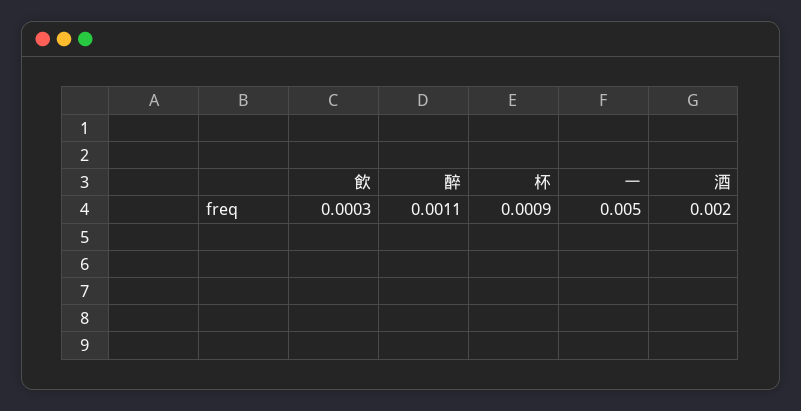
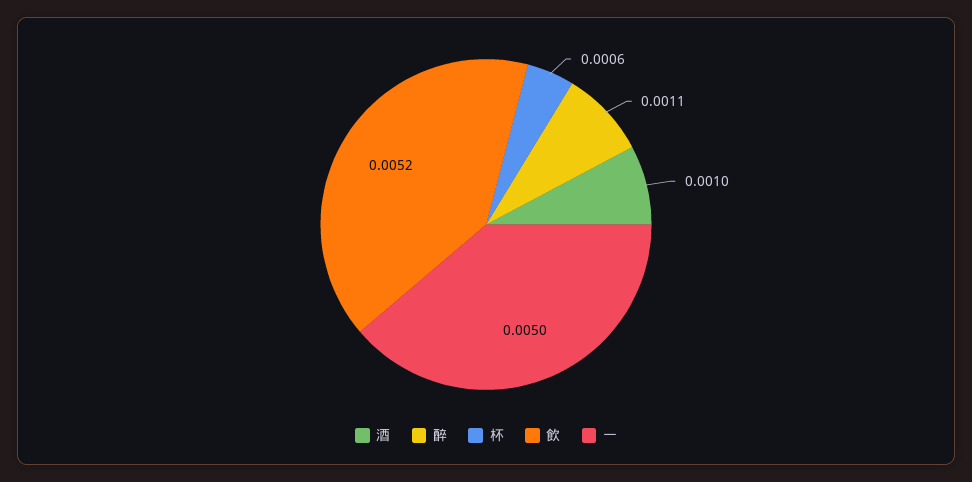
飲: 0.0003 -> 0.0052
杯: 0.0009 -> 0.0006
酒: 0.002 -> 0.001

